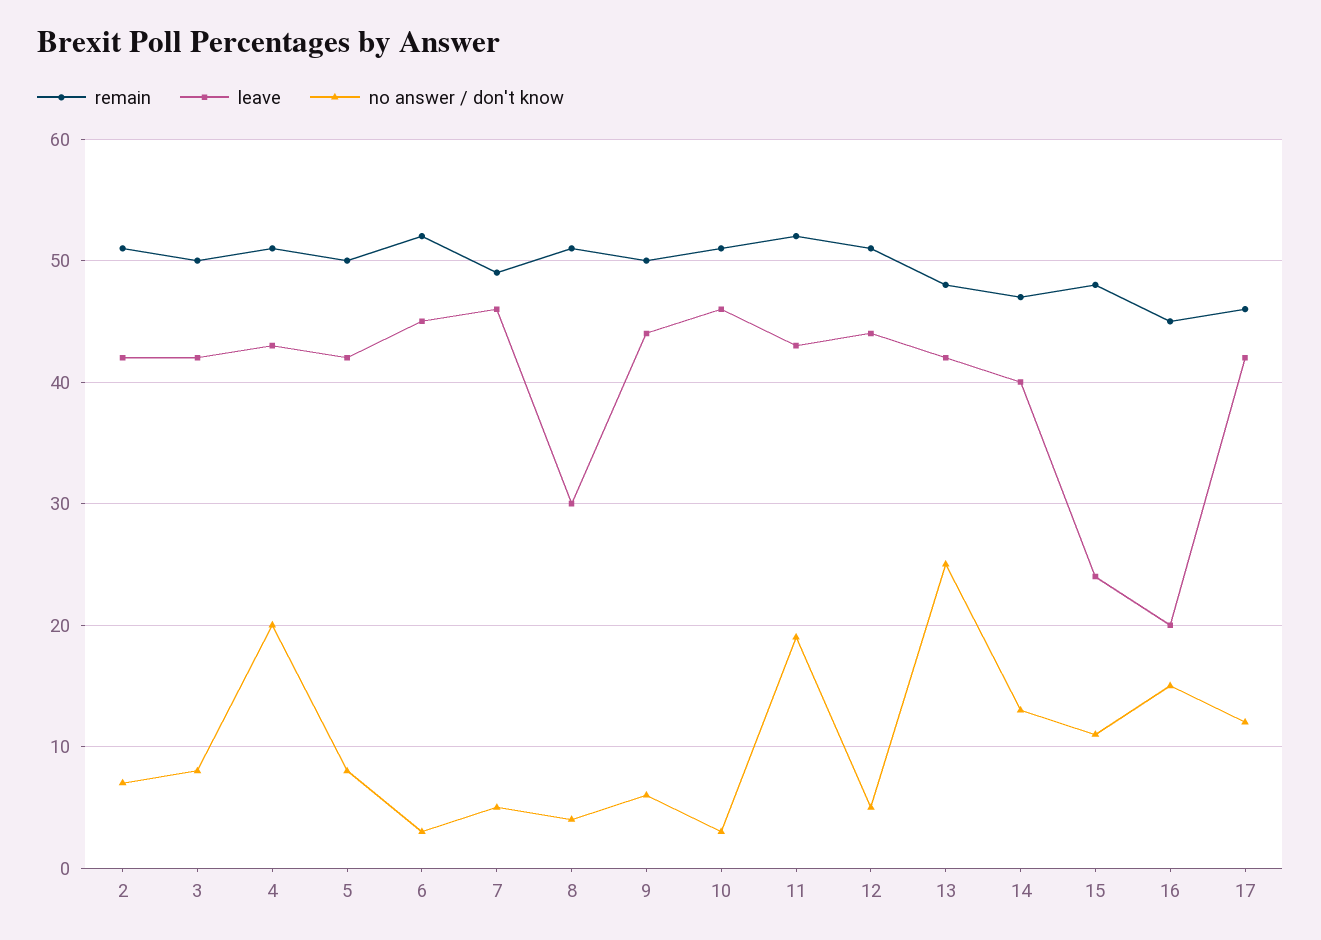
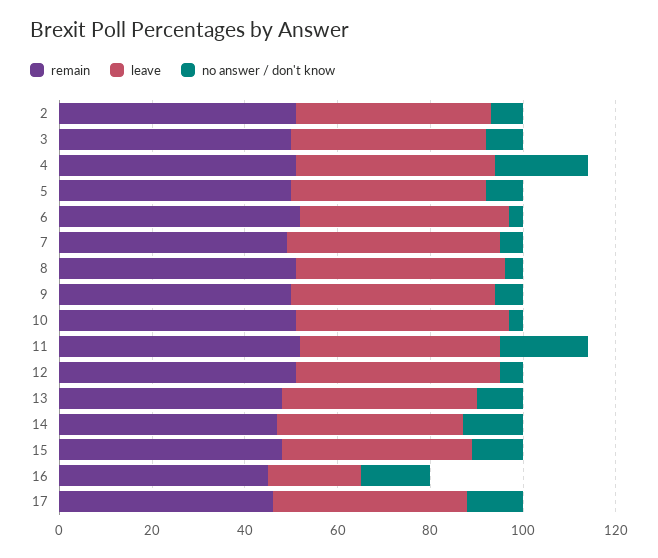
leave, 8: 30 -> 45
no answer / don't know, 13: 25 -> 10
leave, 15: 24 -> 40

